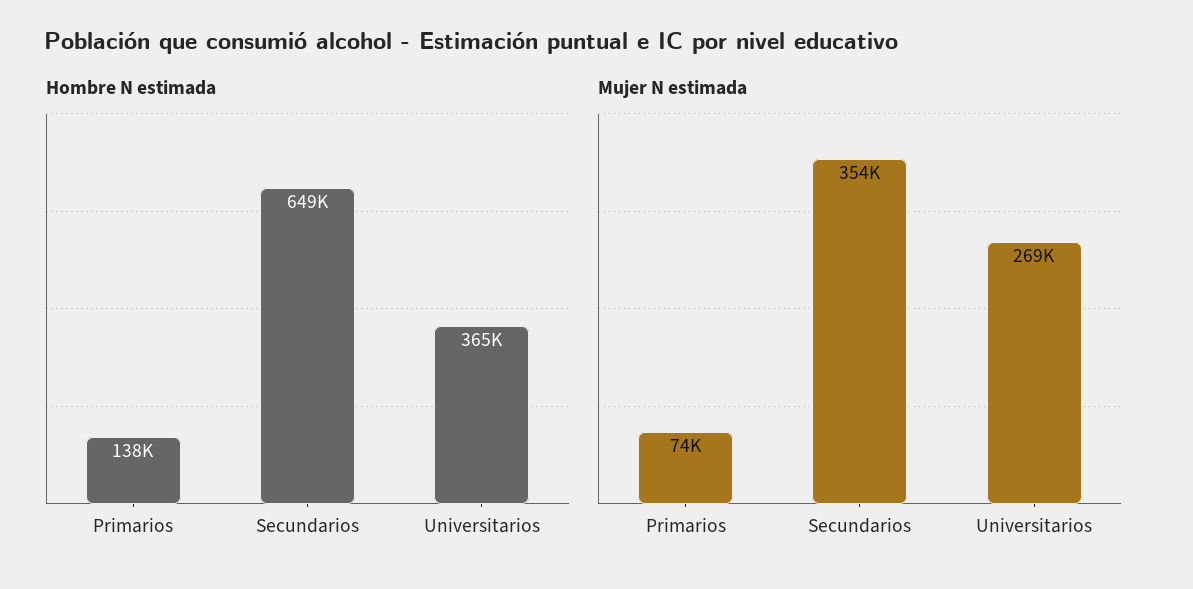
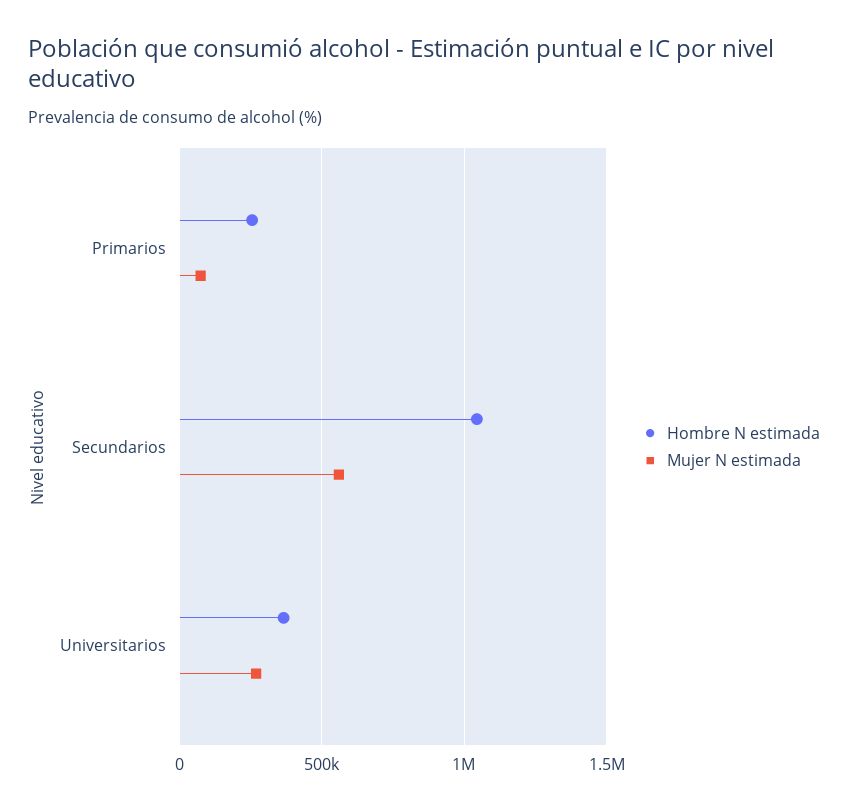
Hombre N estimada, Primarios: 138000 -> 250000
Hombre N estimada, Secundarios: 649000 -> 1050000
Mujer N estimada, Secundarios: 354000 -> 550000

